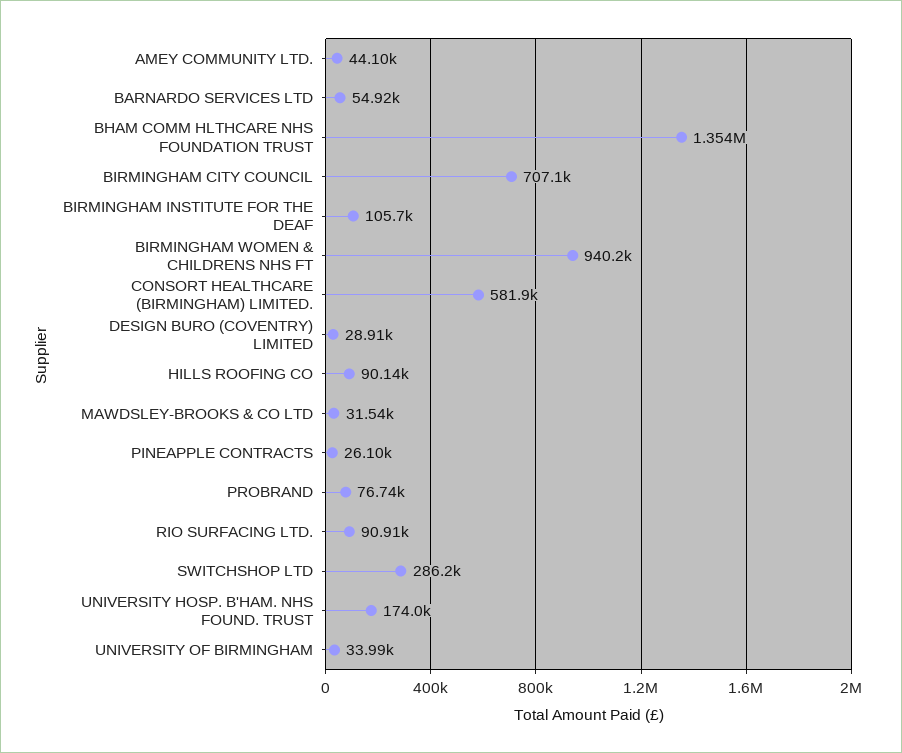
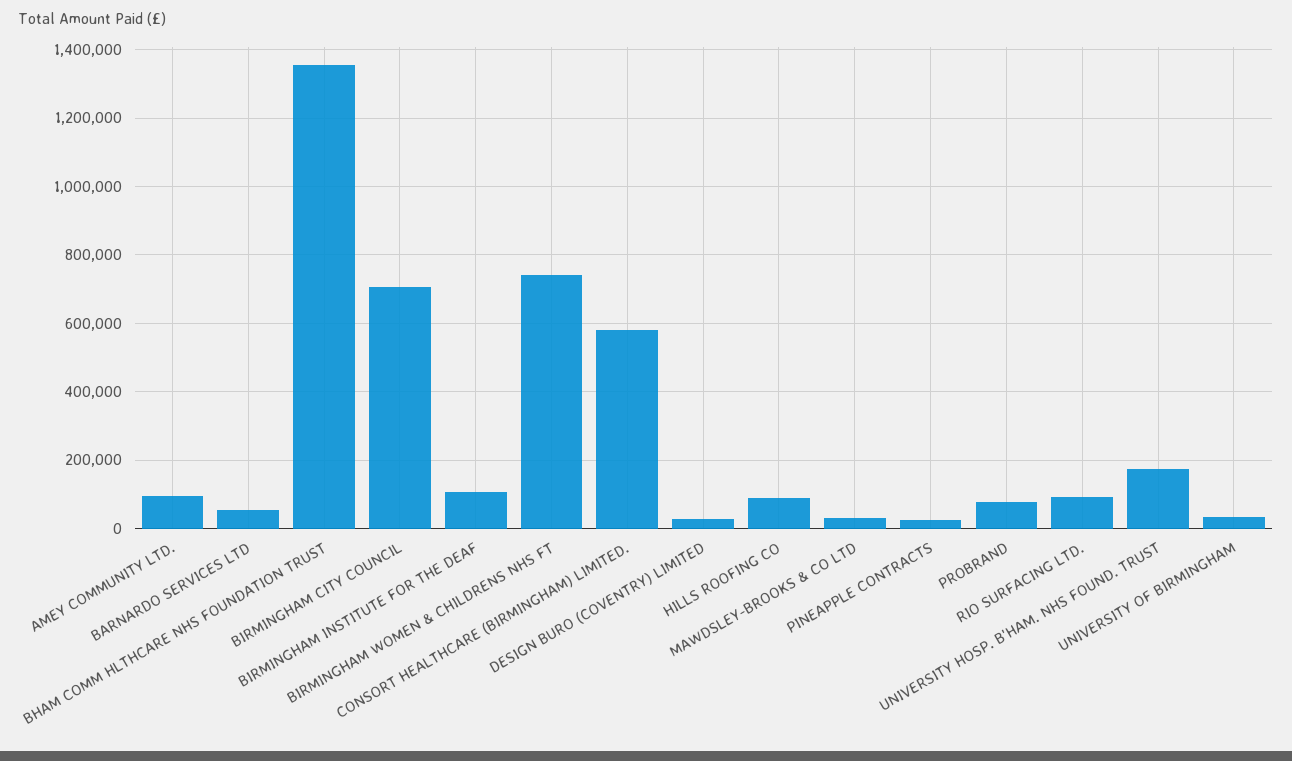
AMEY COMMUNITY LTD.: 44100 -> 100000
BIRMINGHAM WOMEN & CHILDRENS NHS FT: 940200 -> 740000
SWITCHSHOP LTD: 286200 -> none

